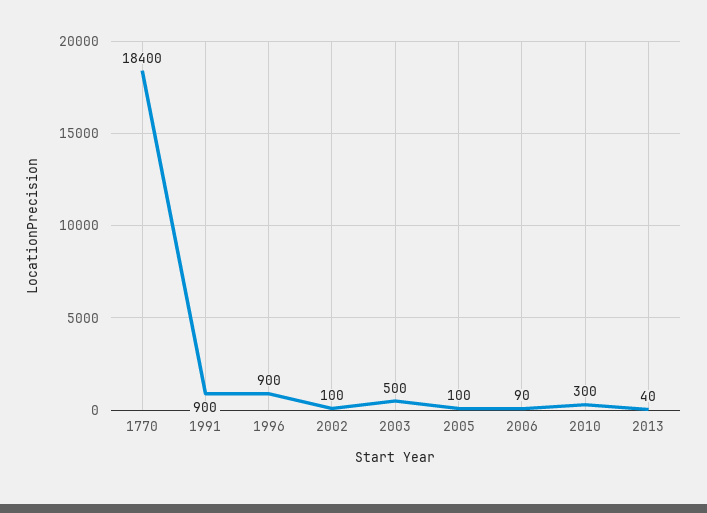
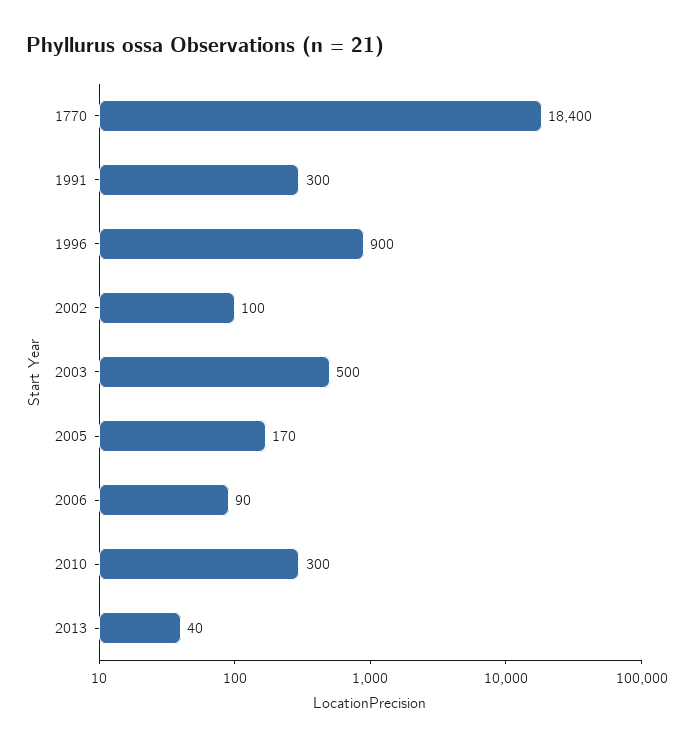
1991: 900 -> 300
2005: 100 -> 170

